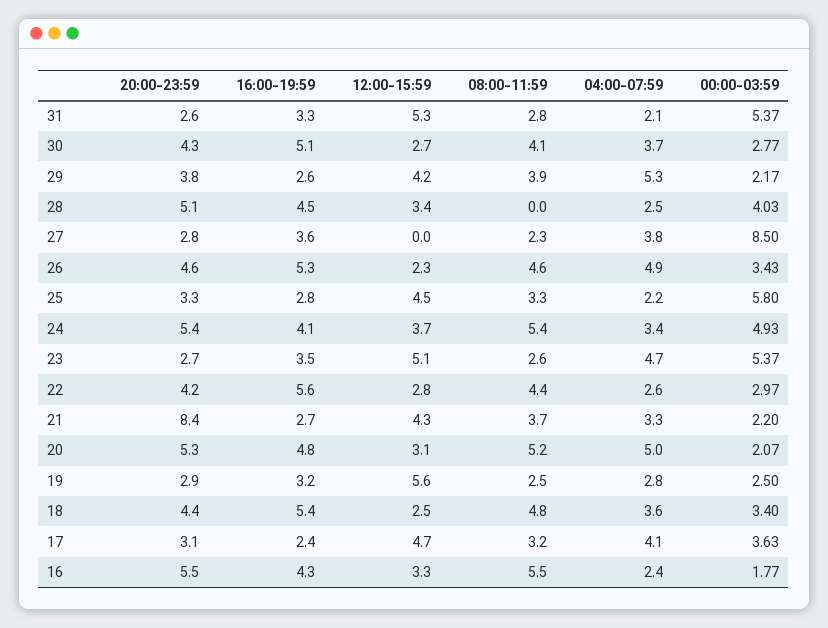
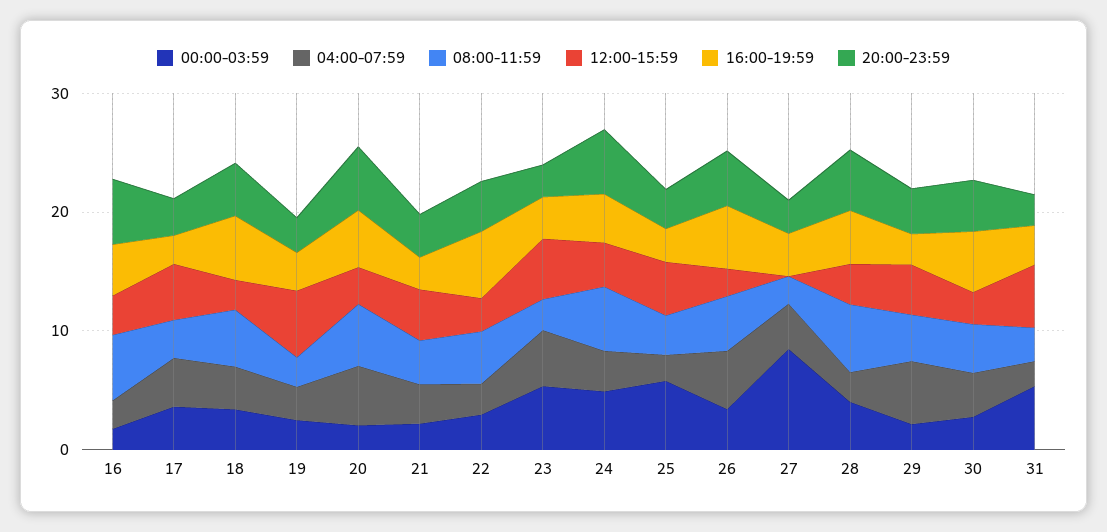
08:00-11:59, 28: 0 -> 6
20:00-23:59, 21: 8.4 -> 4

